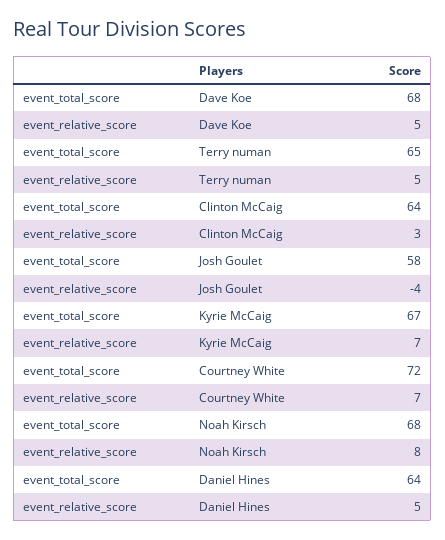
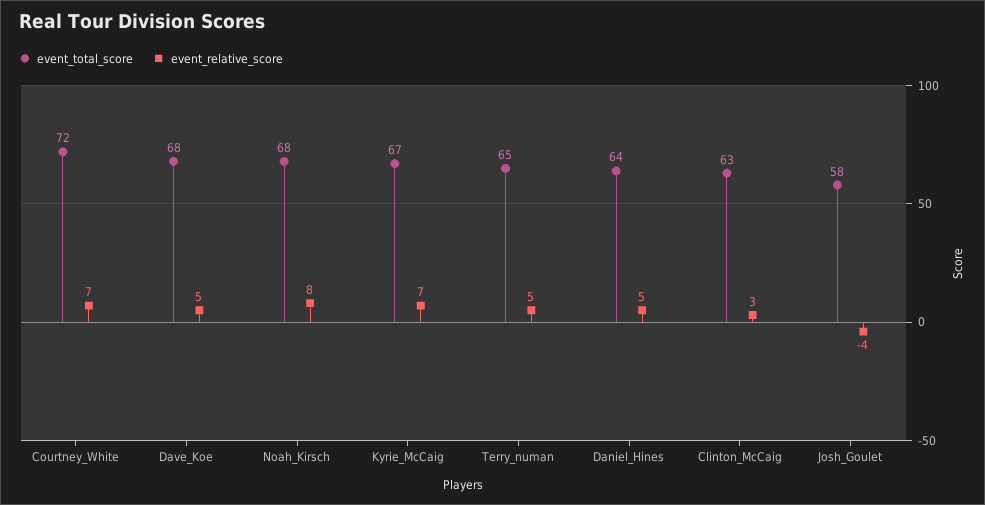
event_total_score, Clinton McCaig: 64 -> 63

